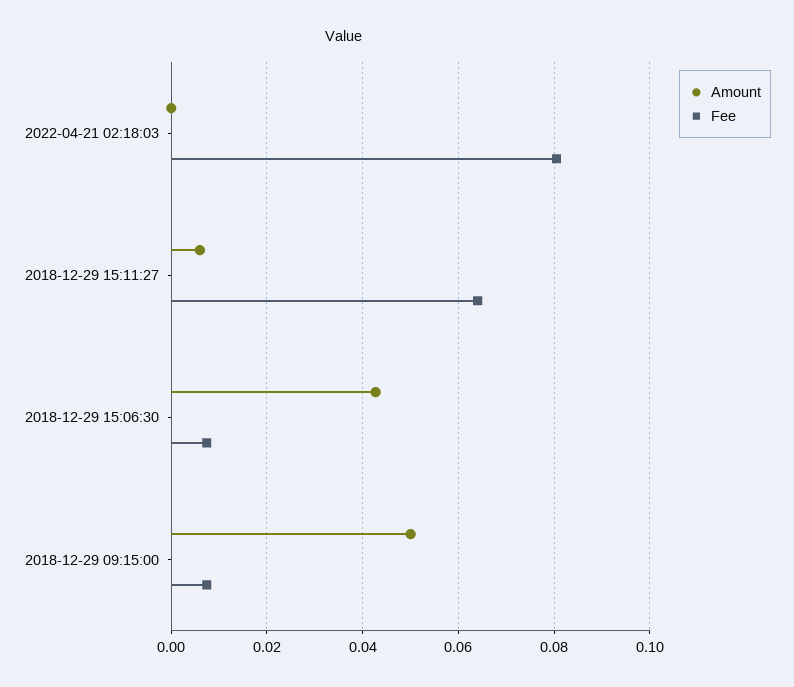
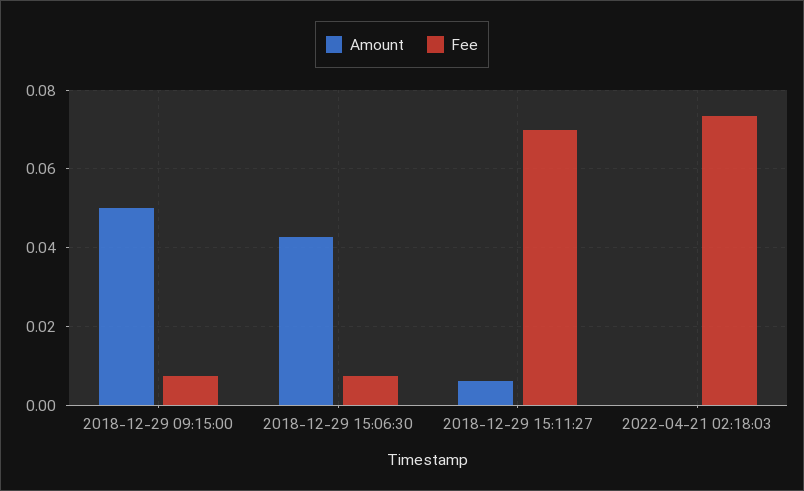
Fee, 2022-04-21 02:18:03: 0.08 -> 0.074
Fee, 2018-12-29 15:11:27: 0.064 -> 0.07

